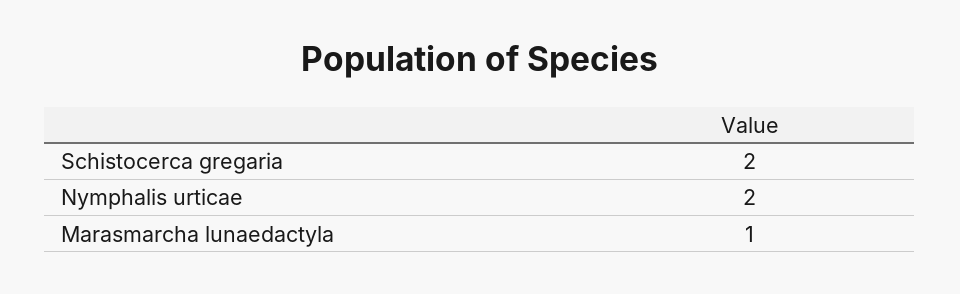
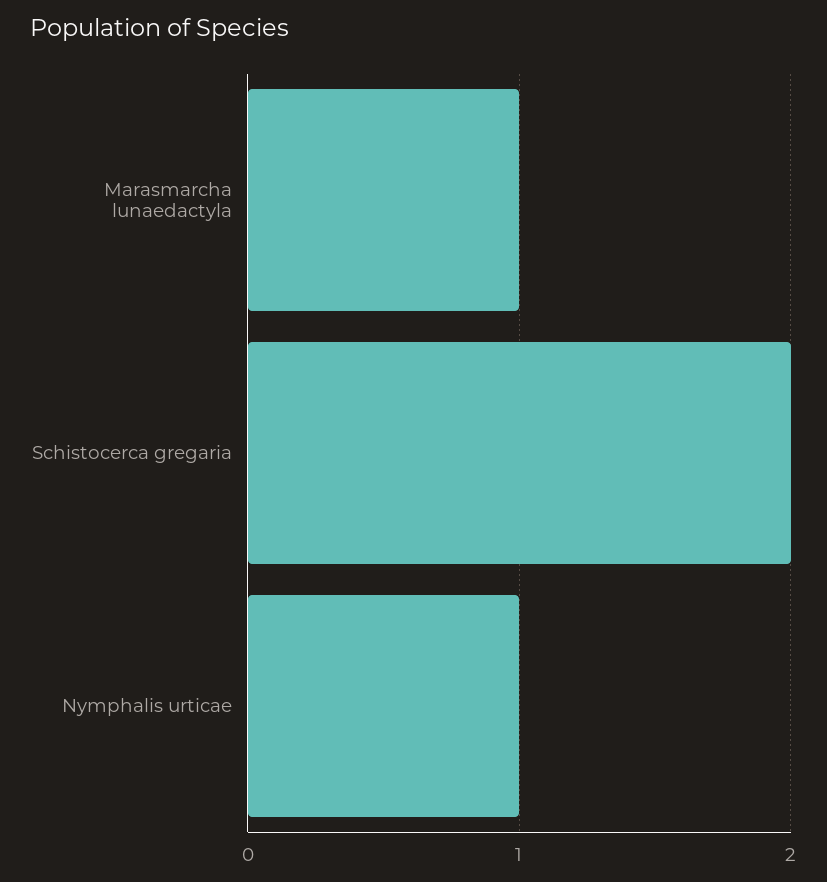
Nymphalis urticae: 2 -> 1

